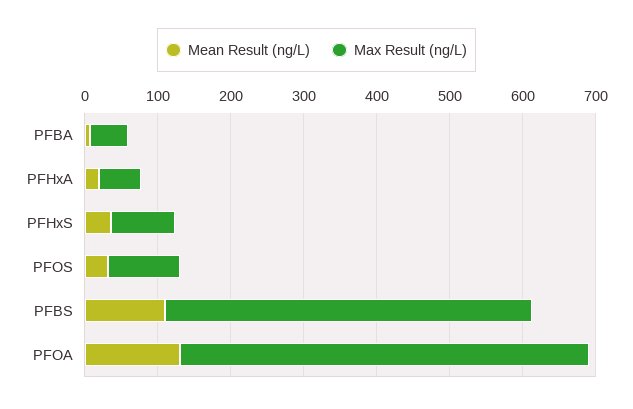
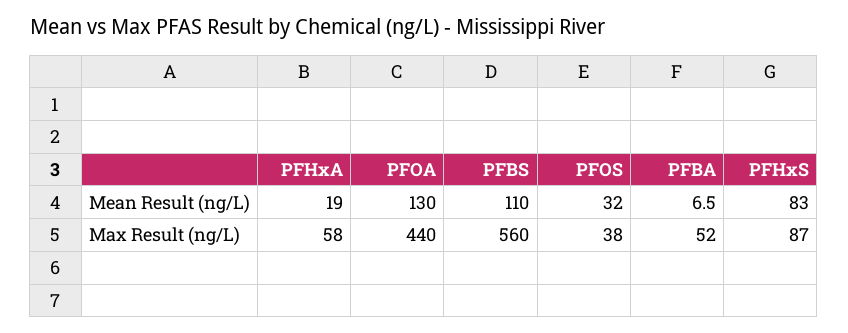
Mean Result (ng/L), PFHxS: 40 -> 83
Max Result (ng/L), PFOS: 100 -> 38
Max Result (ng/L), PFBS: 500 -> 560
Max Result (ng/L), PFOA: 560 -> 440

